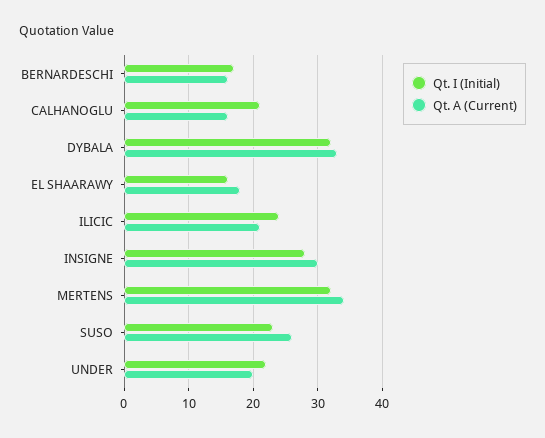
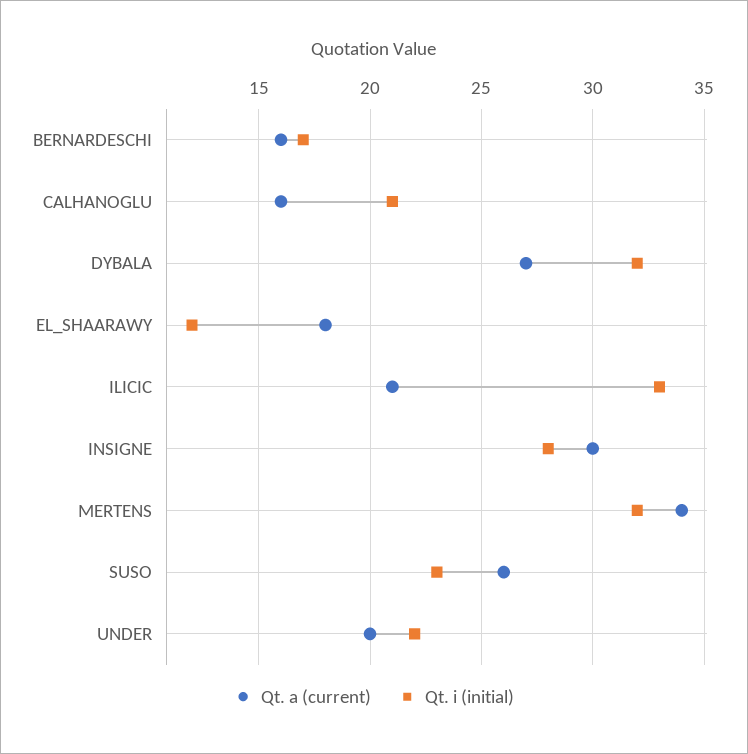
Qt. A (Current), DYBALA: 33 -> 27
Qt. I (Initial), EL SHAARAWY: 16 -> 12
Qt. I (Initial), ILICIC: 24 -> 33

